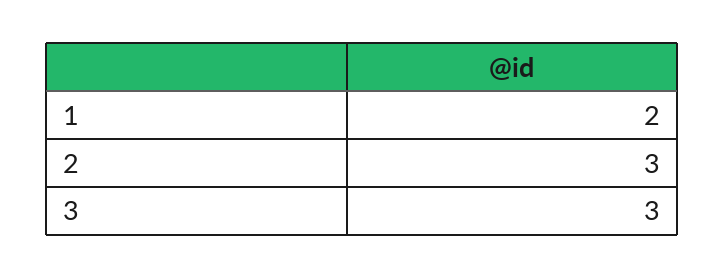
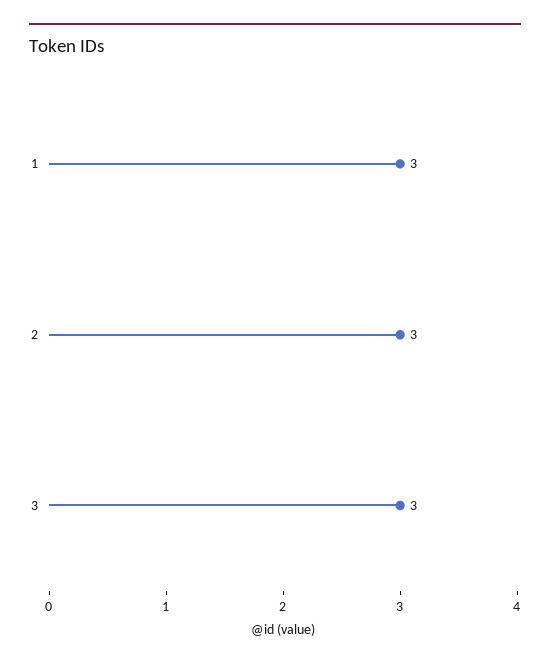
1: 2 -> 3

